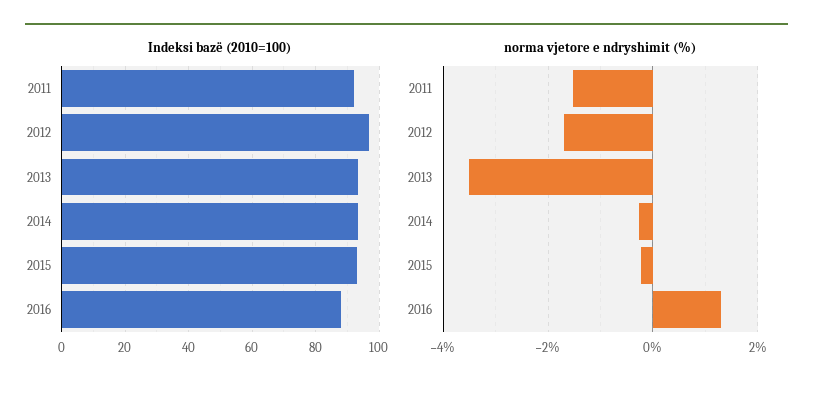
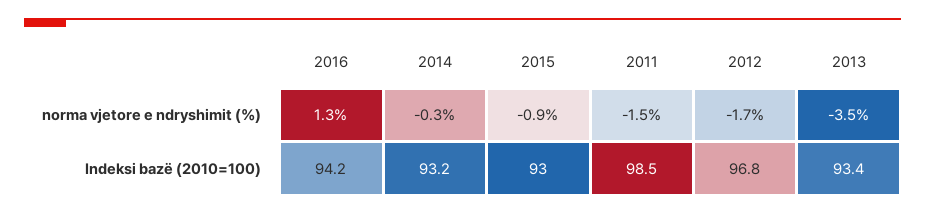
Indeksi bazë (2010=100), 2011: 92 -> 98.5
Indeksi bazë (2010=100), 2016: 88 -> 94.2
norma vjetore e ndryshimit (%), 2015: -0.2 -> -0.9

